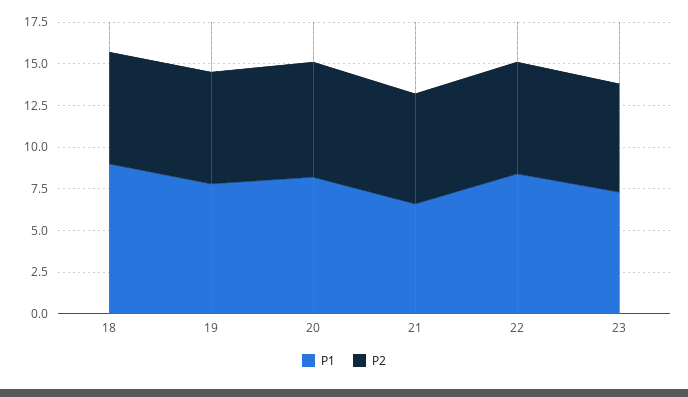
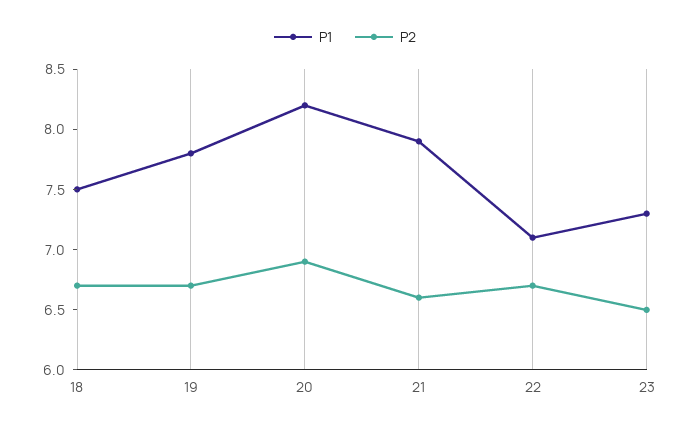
P1, 18: 9 -> 7.5
P1, 21: 6.5 -> 7.9
P1, 22: 8.5 -> 7.1

